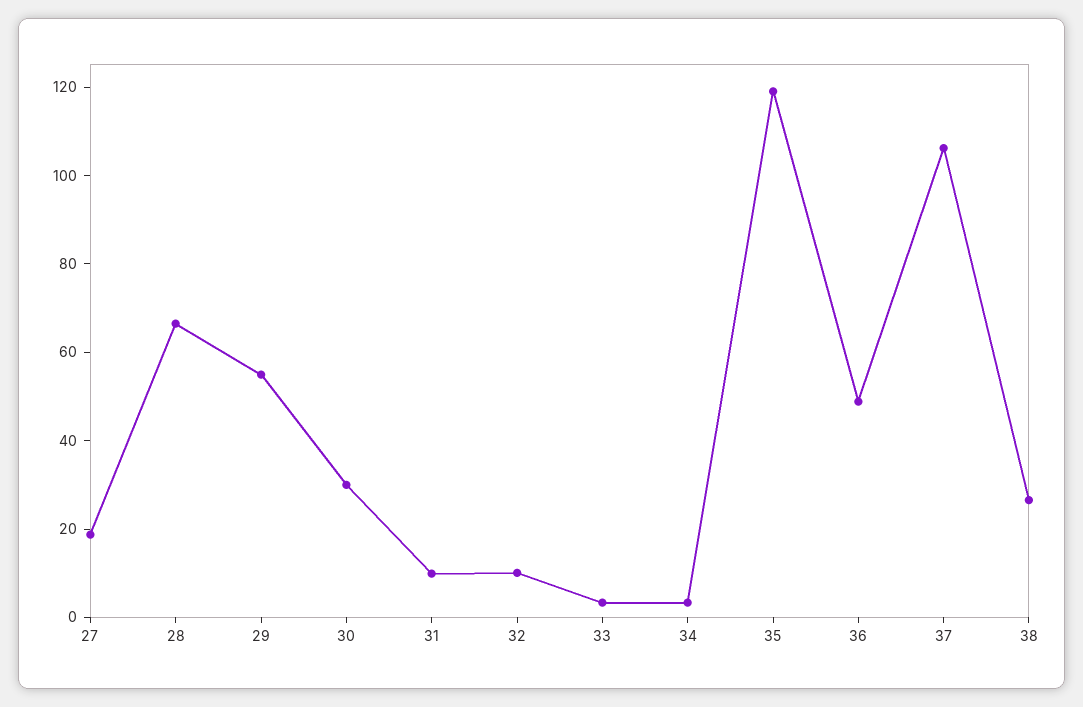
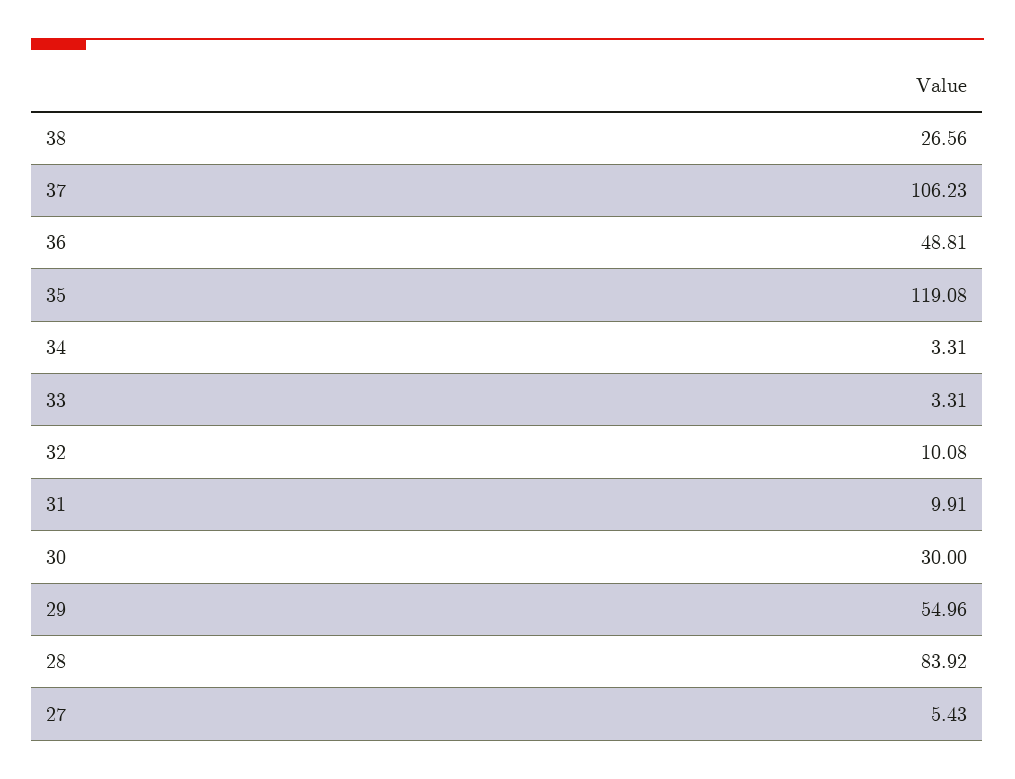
27: 20 -> 5.43
28: 65 -> 83.92

